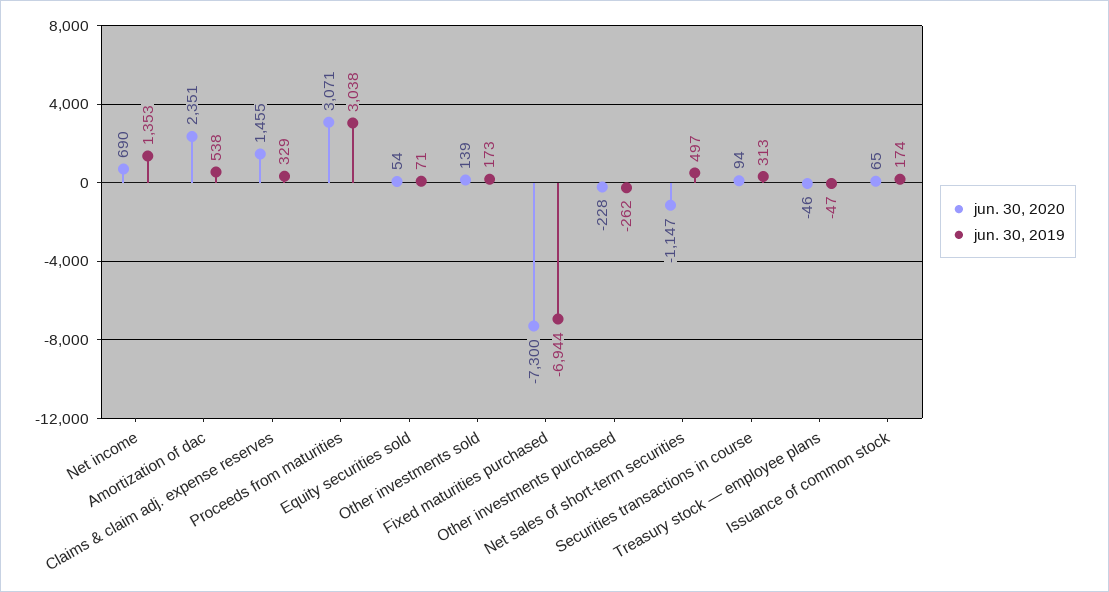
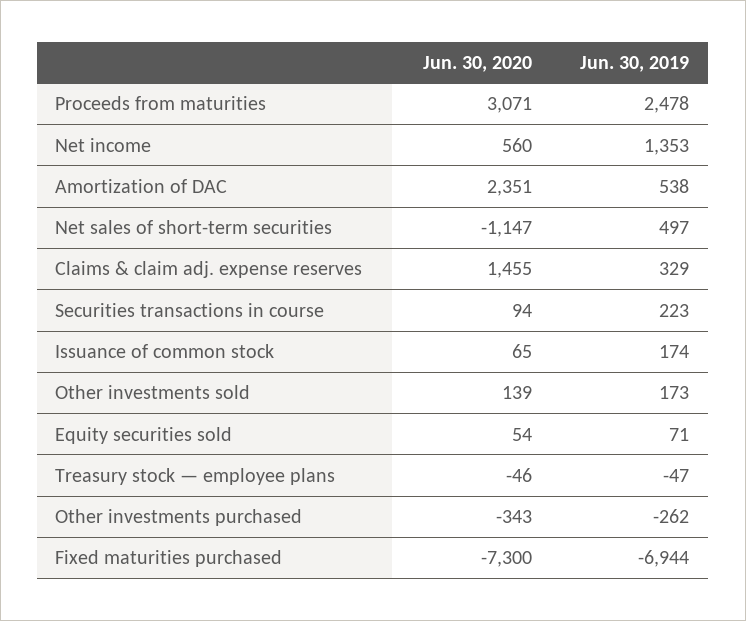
jun. 30, 2020, Net income: 690 -> 560
jun. 30, 2019, Proceeds from maturities: 3038 -> 2478
jun. 30, 2020, Other investments purchased: -228 -> -343
jun. 30, 2019, Securities transactions in course: 313 -> 223

